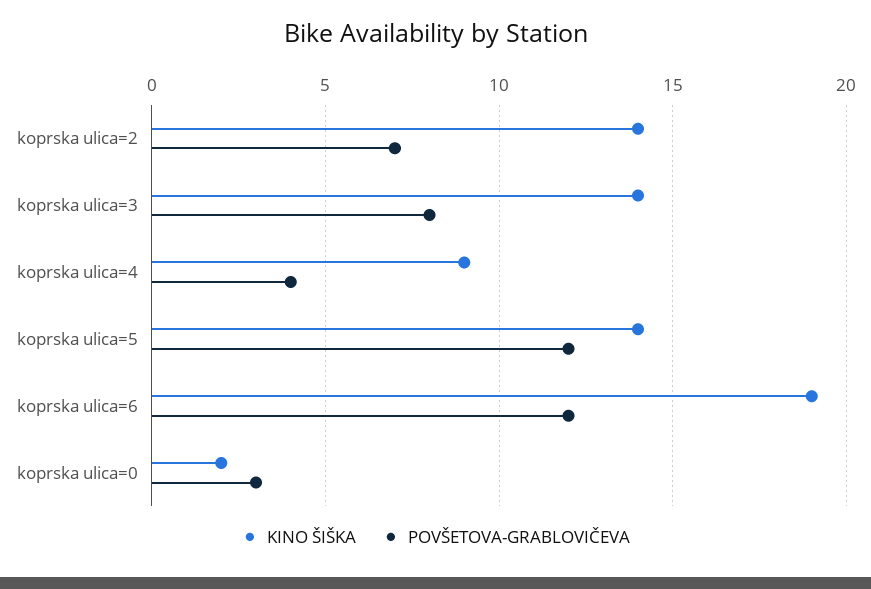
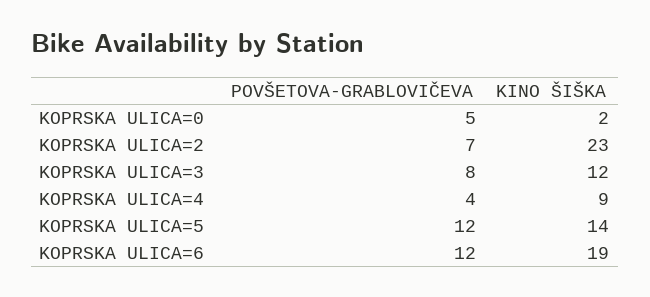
KINO ŠIŠKA, koprska ulica=2: 14 -> 23
KINO ŠIŠKA, koprska ulica=3: 14 -> 12
POVŠETOVA-GRABLOVIČEVA, koprska ulica=0: 3 -> 5

